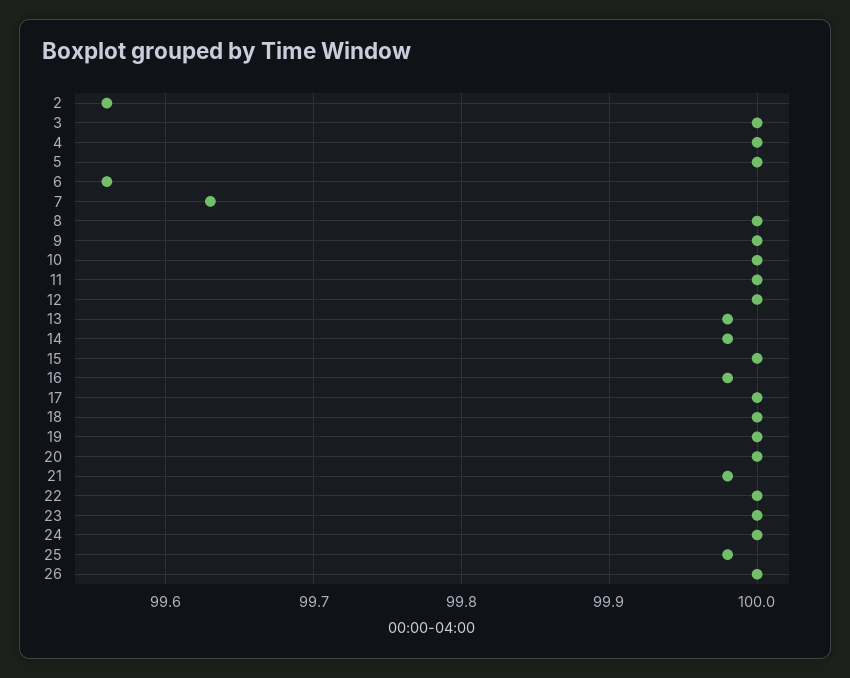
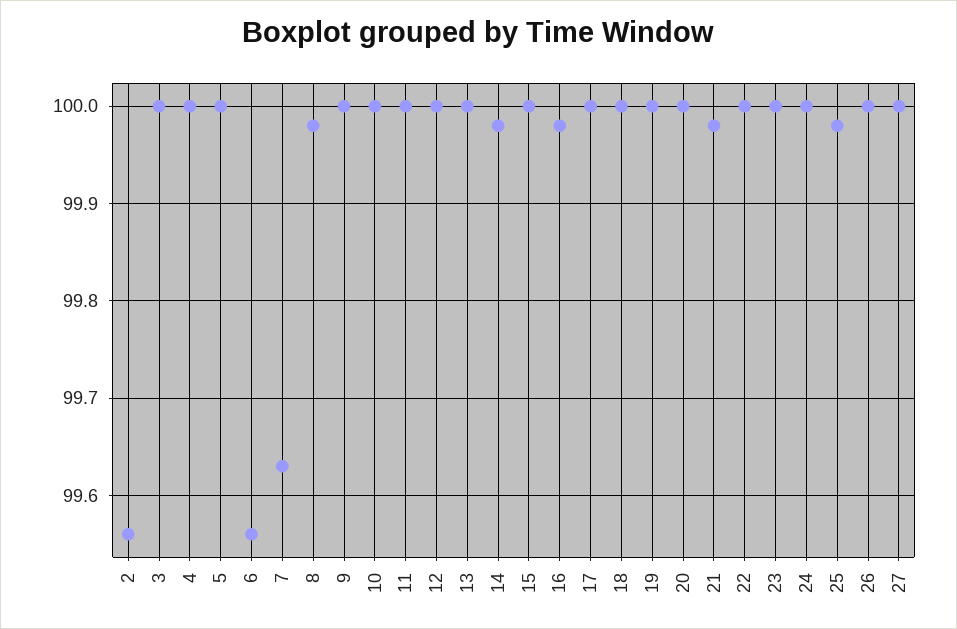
8: 100 -> 99.98
13: 99.98 -> 100
27: none -> 100

